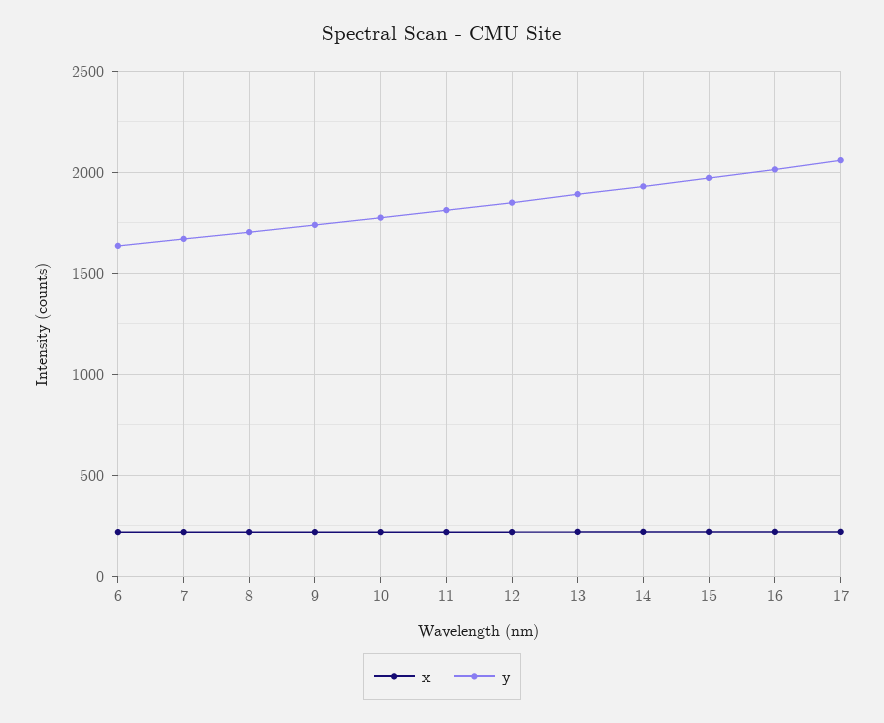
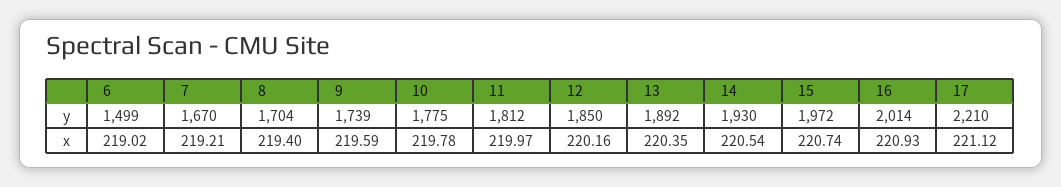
y, 6: 1650 -> 1499
y, 17: 2050 -> 2210

